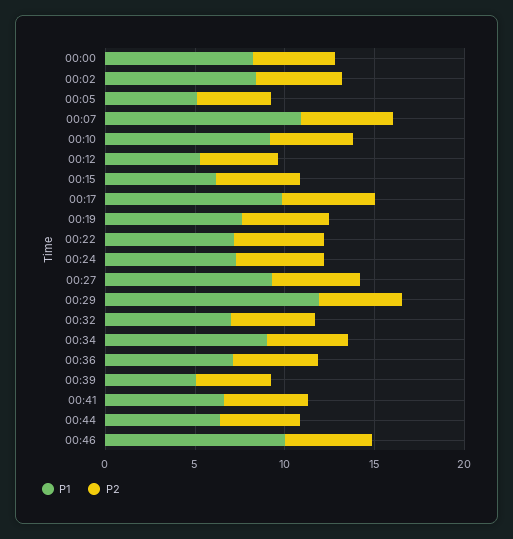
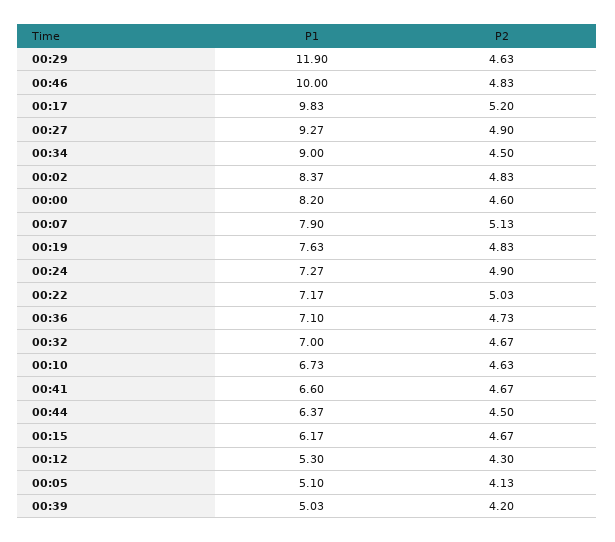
P1, 00:07: 11 -> 7.9
P1, 00:10: 9 -> 6.73

